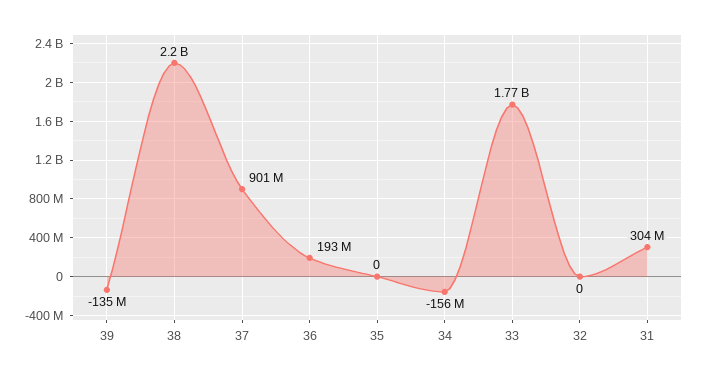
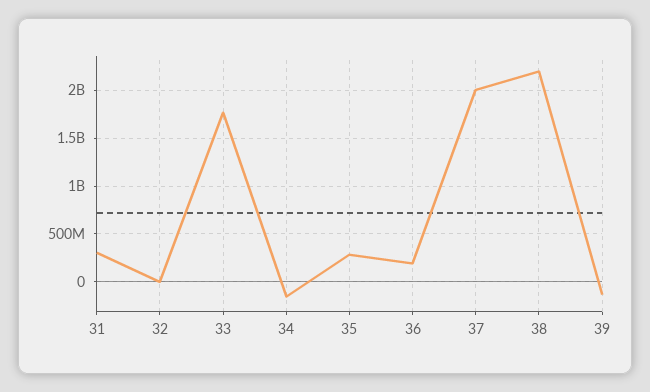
37: 901000000 -> 2000000000
35: 0 -> 300000000

